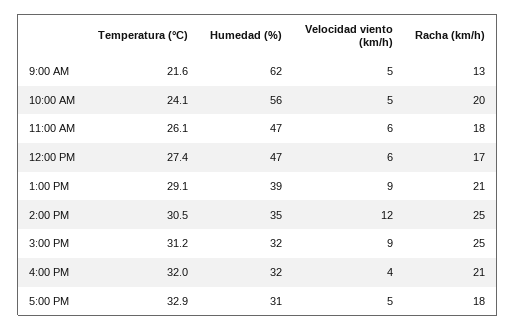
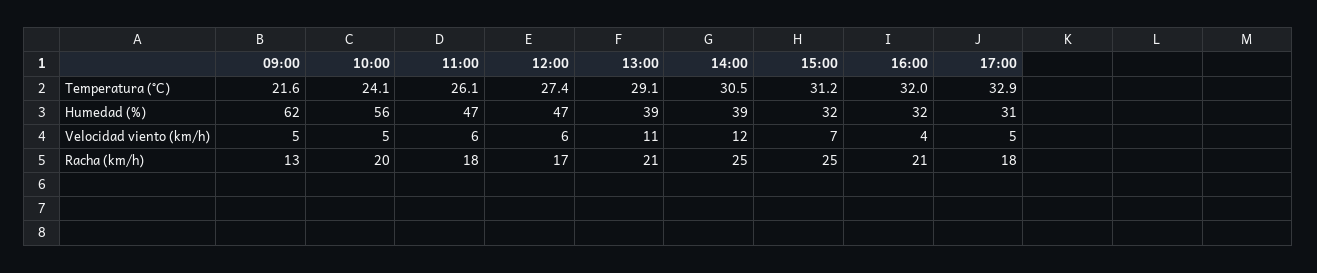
Velocidad viento (km/h), 1:00 PM: 9 -> 11
Humedad (%), 2:00 PM: 35 -> 39
Velocidad viento (km/h), 3:00 PM: 9 -> 7

